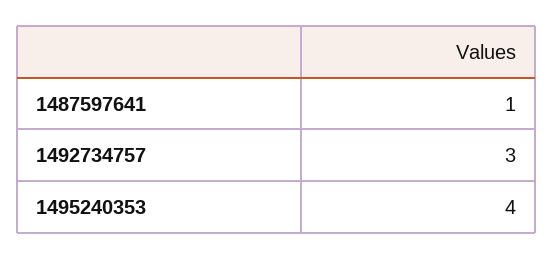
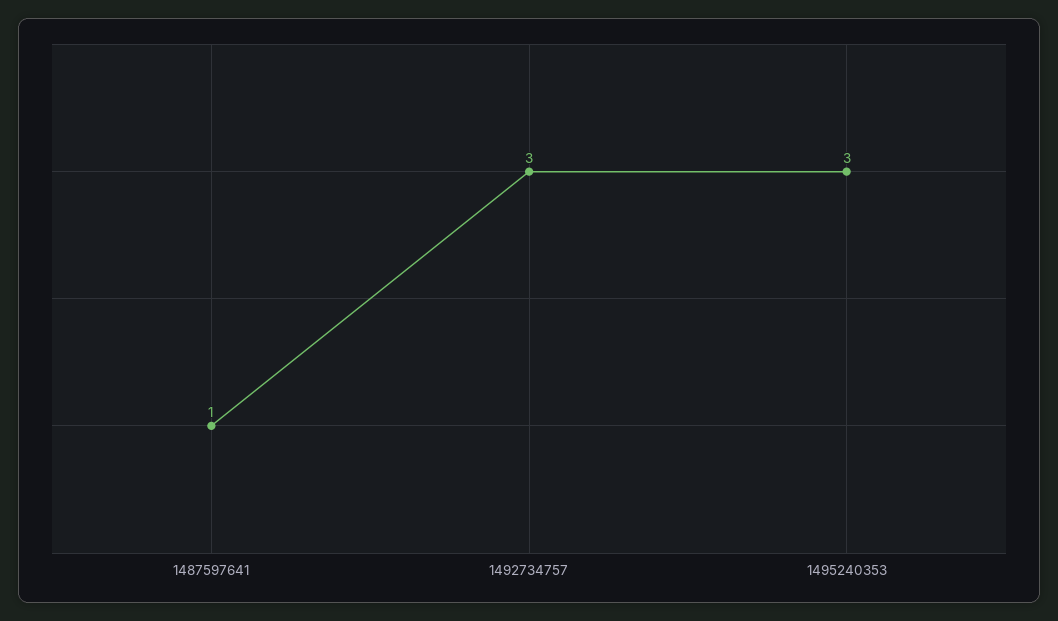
1495240353: 4 -> 3

